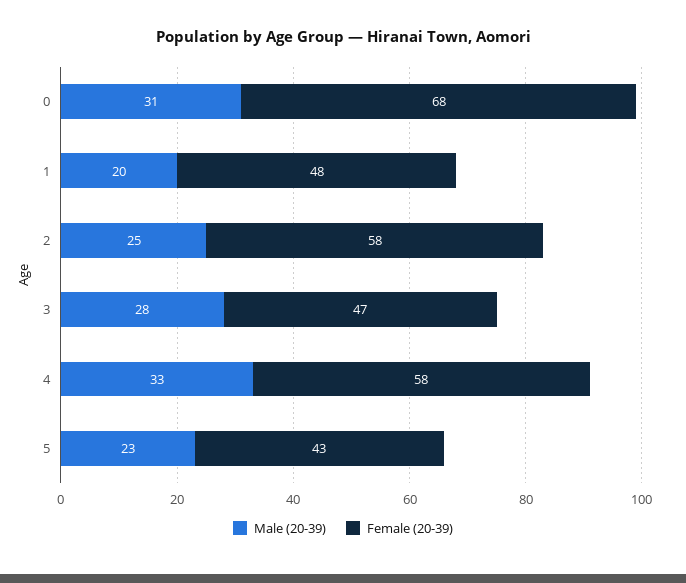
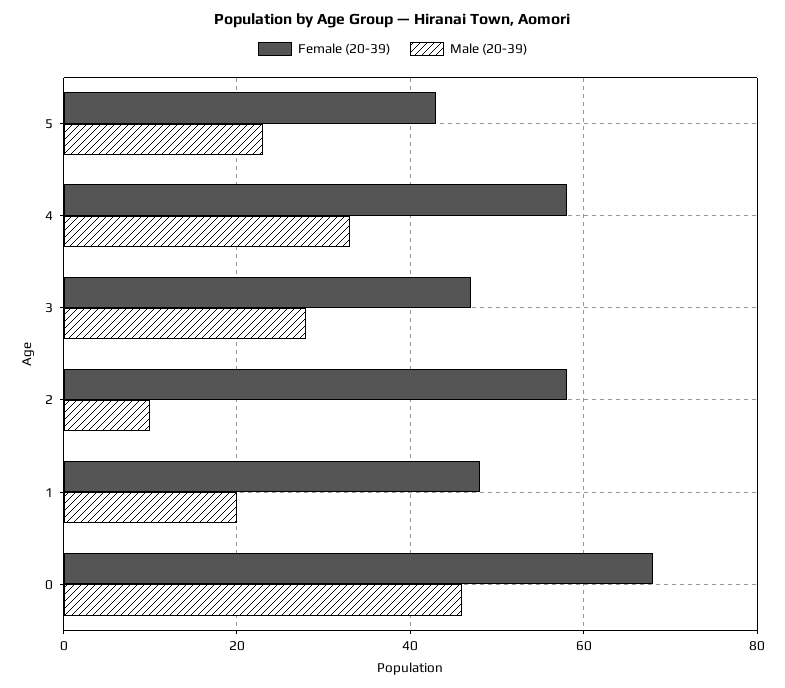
Male (20-39), 0: 31 -> 45
Male (20-39), 2: 25 -> 10

